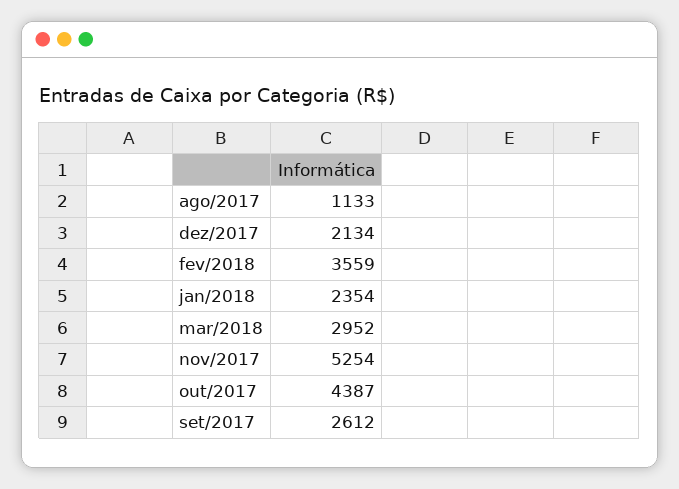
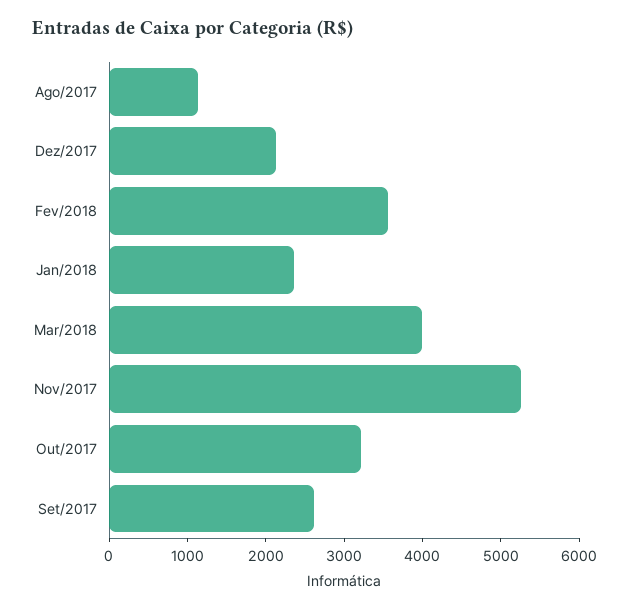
mar/2018: 2952 -> 4000
out/2017: 4387 -> 3200

